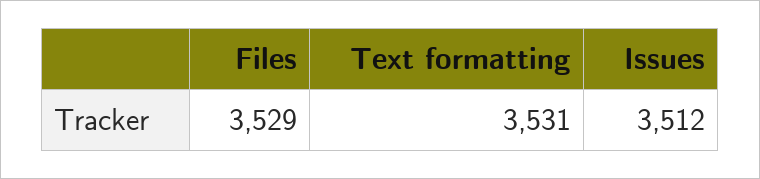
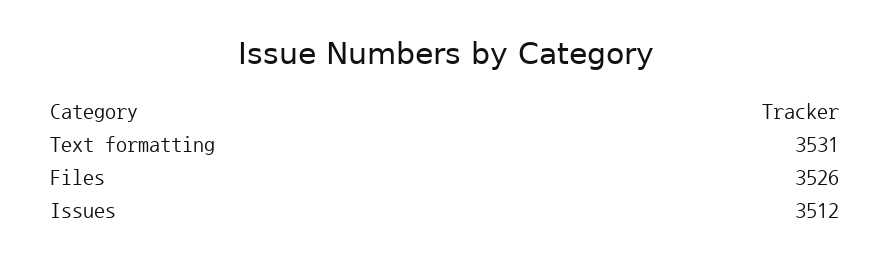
Files: 3529 -> 3526

